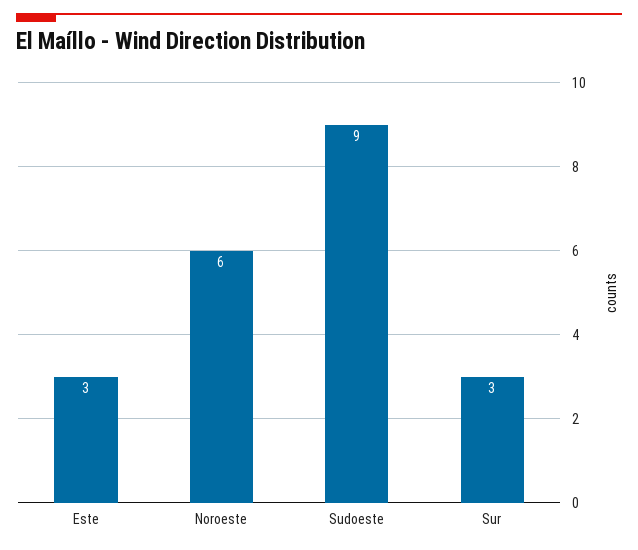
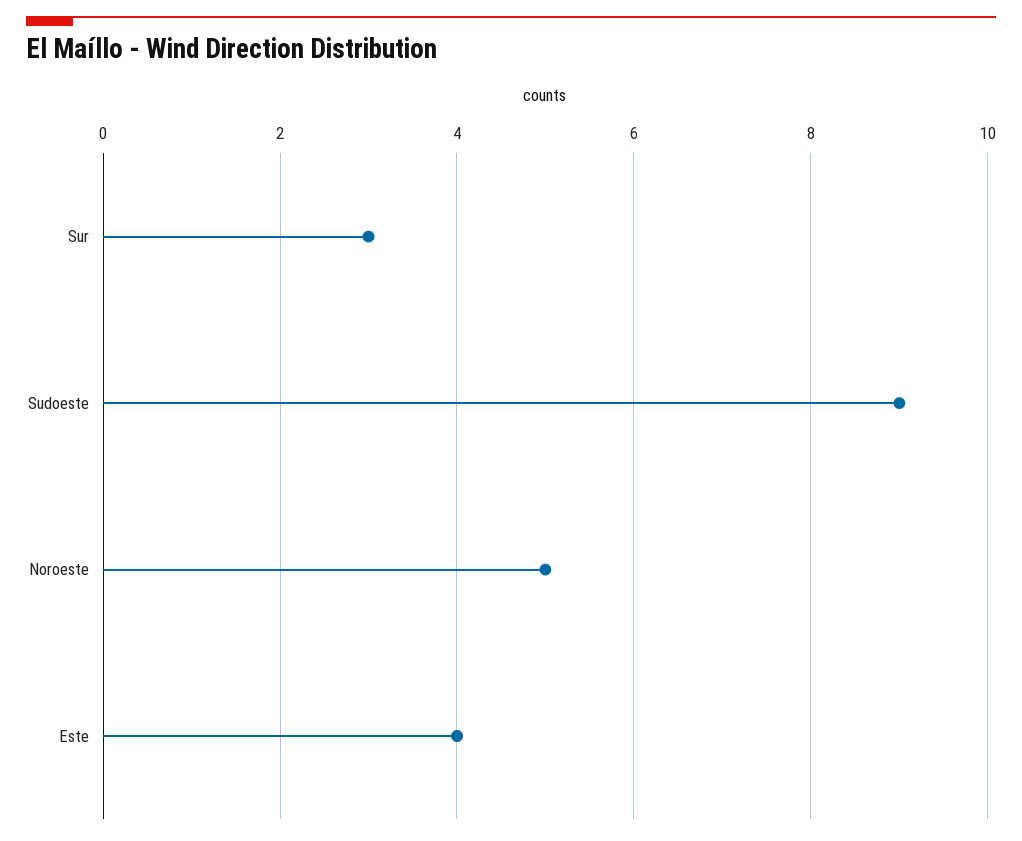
Este: 3 -> 4
Noroeste: 6 -> 5

